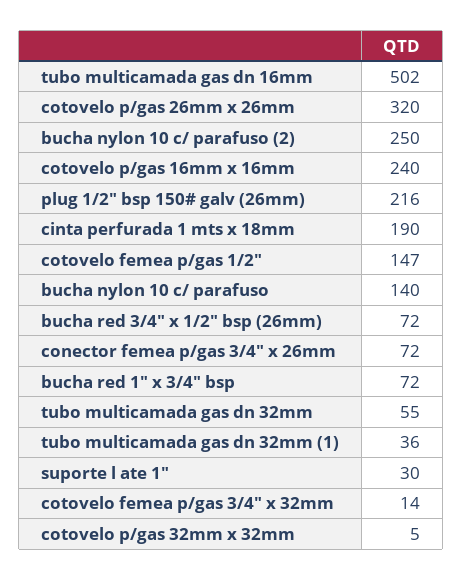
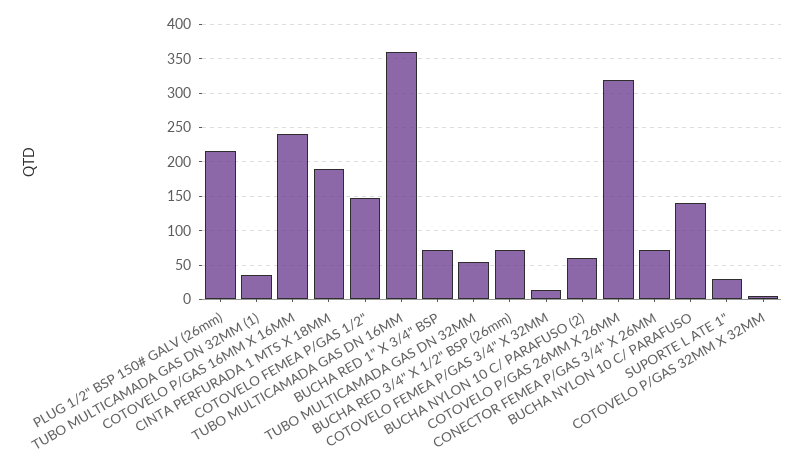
tubo multicamada gas dn 16mm: 502 -> 360
bucha nylon 10 c/ parafuso (2): 250 -> 60

